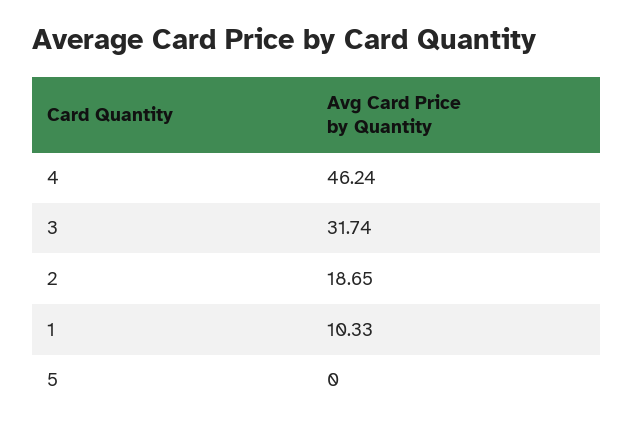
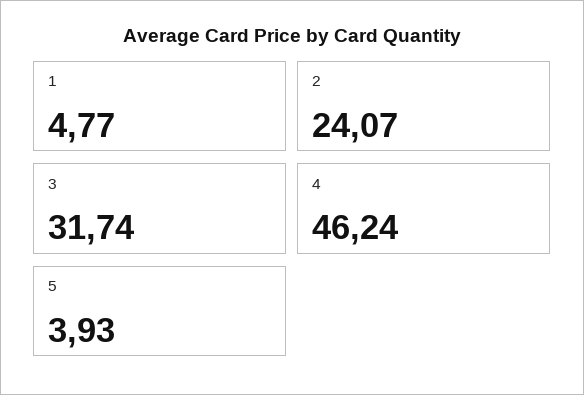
2: 18.65 -> 24.07
1: 10.33 -> 4.77
5: 0 -> 3.93

